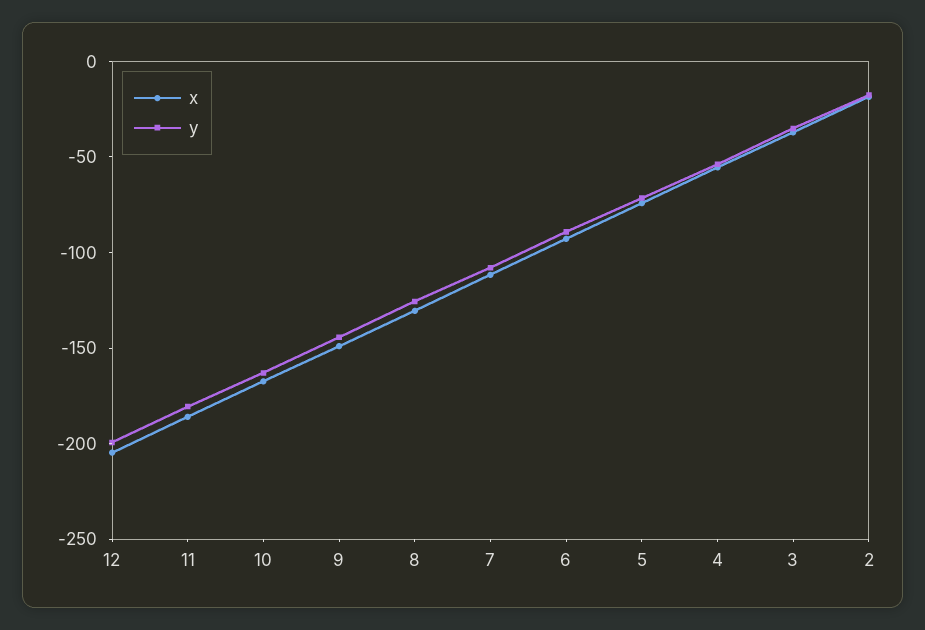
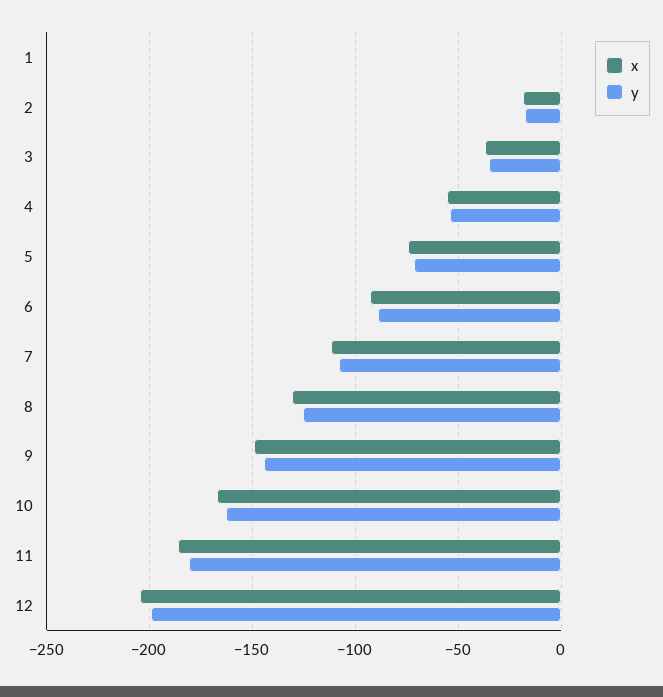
x, 1: none -> 0
y, 1: none -> 0

